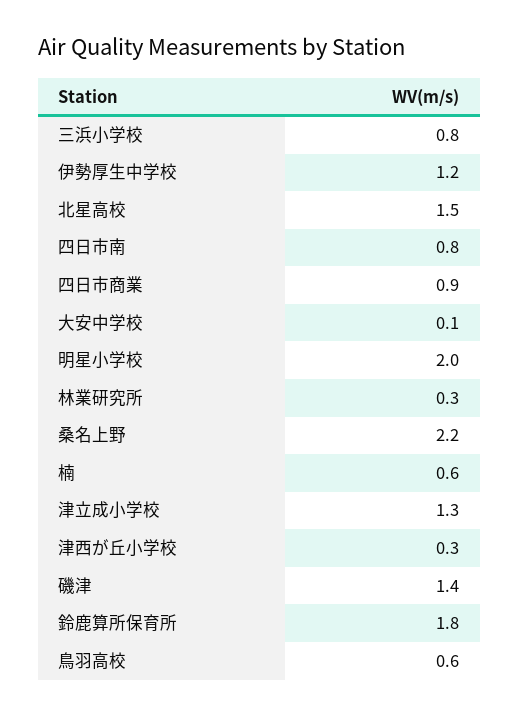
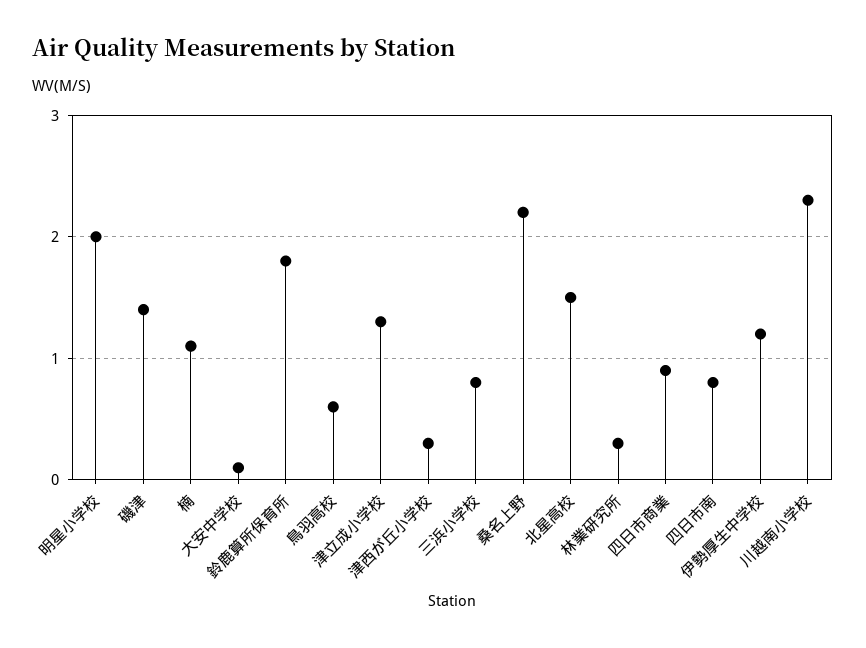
楠: 0.6 -> 1.1
川越南小学校: none -> 2.3

